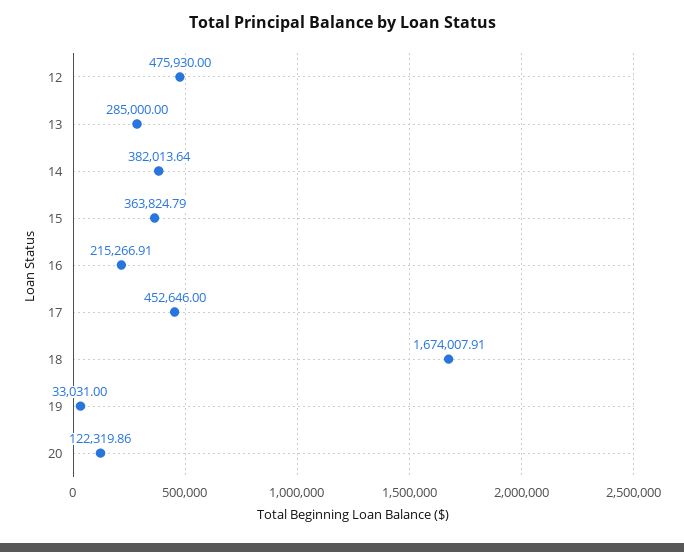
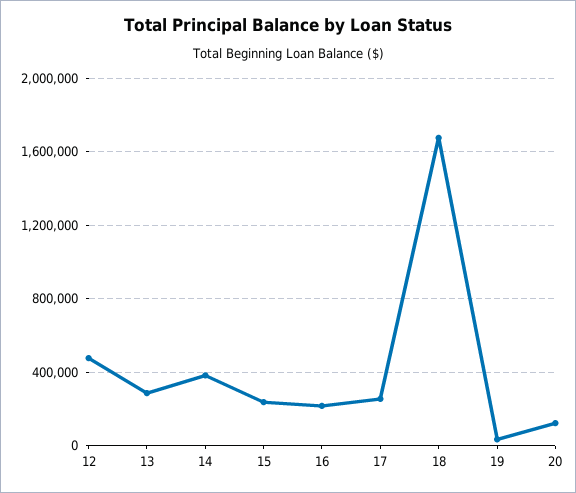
15: 363824.79 -> 250000
17: 452646 -> 250000

